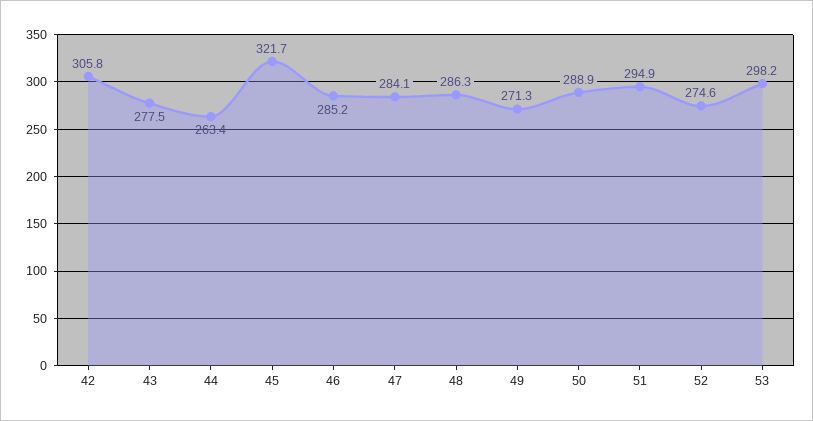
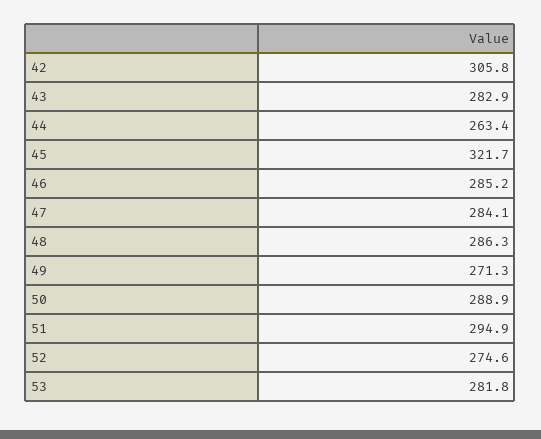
43: 277.5 -> 282.9
53: 298.2 -> 281.8

